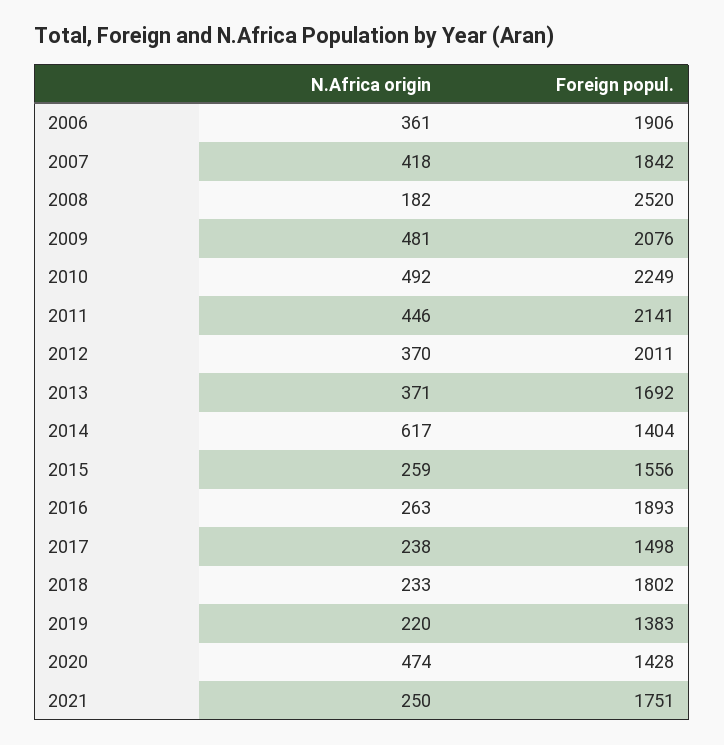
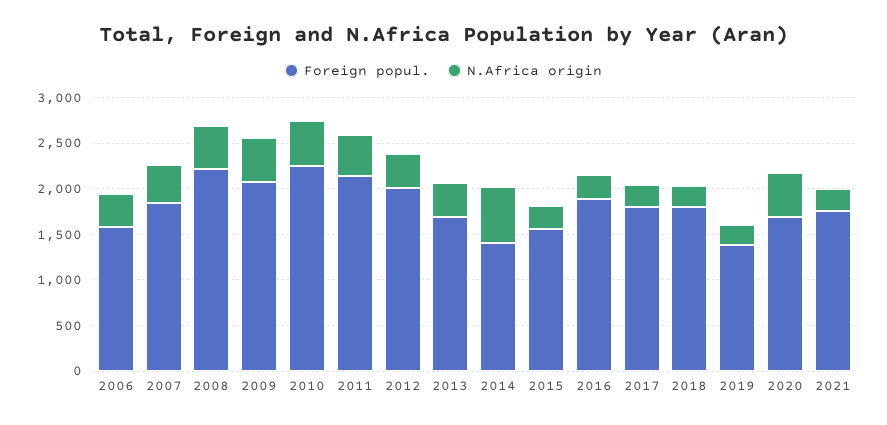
Foreign popul., 2006: 1906 -> 1600
N.Africa origin, 2008: 182 -> 500
Foreign popul., 2008: 2520 -> 2200
Foreign popul., 2017: 1498 -> 1800
Foreign popul., 2020: 1428 -> 1700

